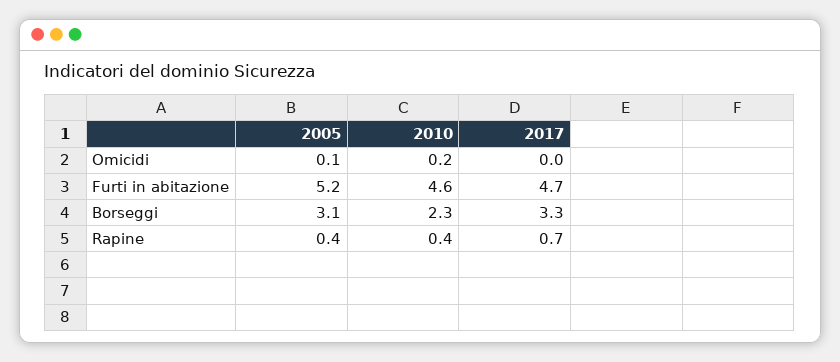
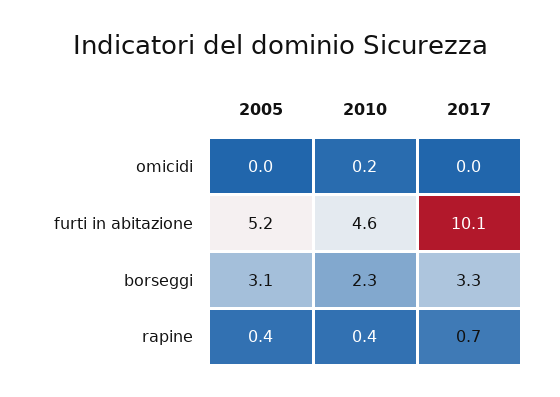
2005, Omicidi: 0.1 -> 0
2017, Furti in abitazione: 4.7 -> 10.1

